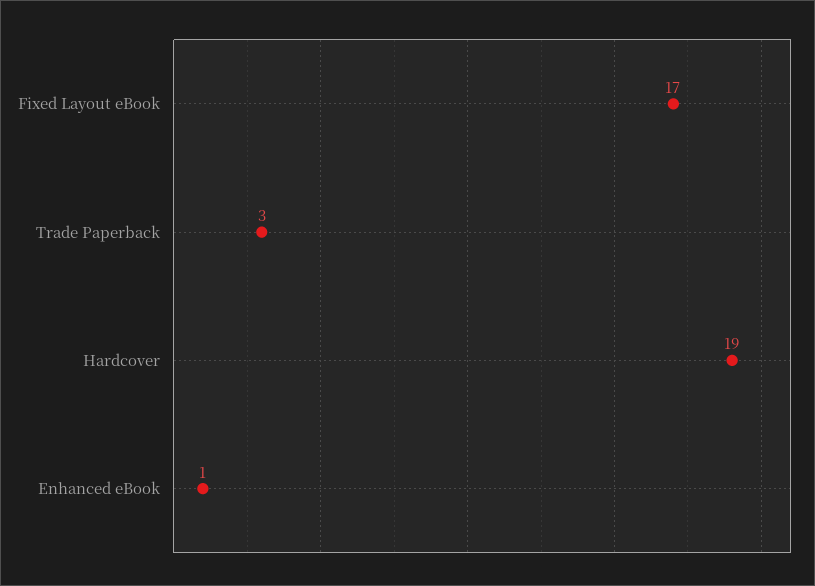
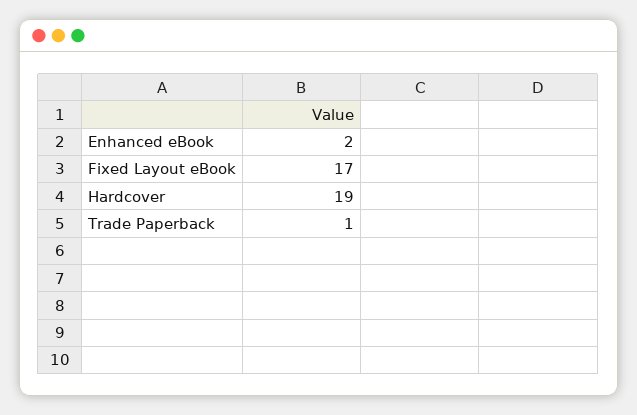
Trade Paperback: 3 -> 1
Enhanced eBook: 1 -> 2

